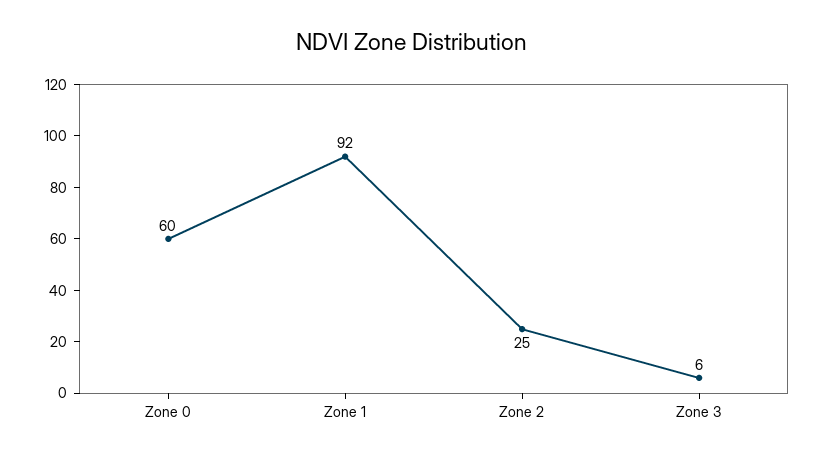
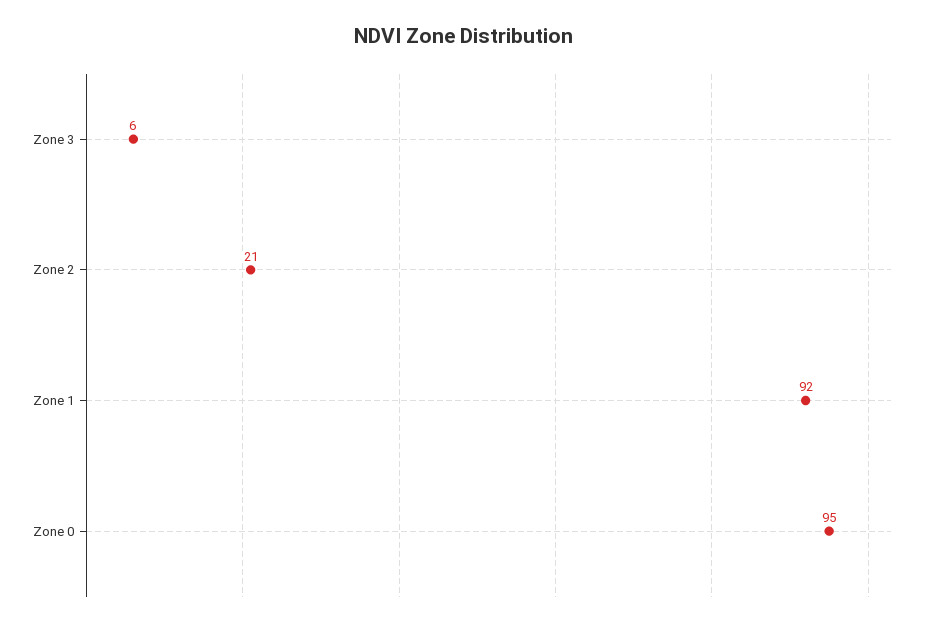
Zone 0: 60 -> 95
Zone 2: 25 -> 21

